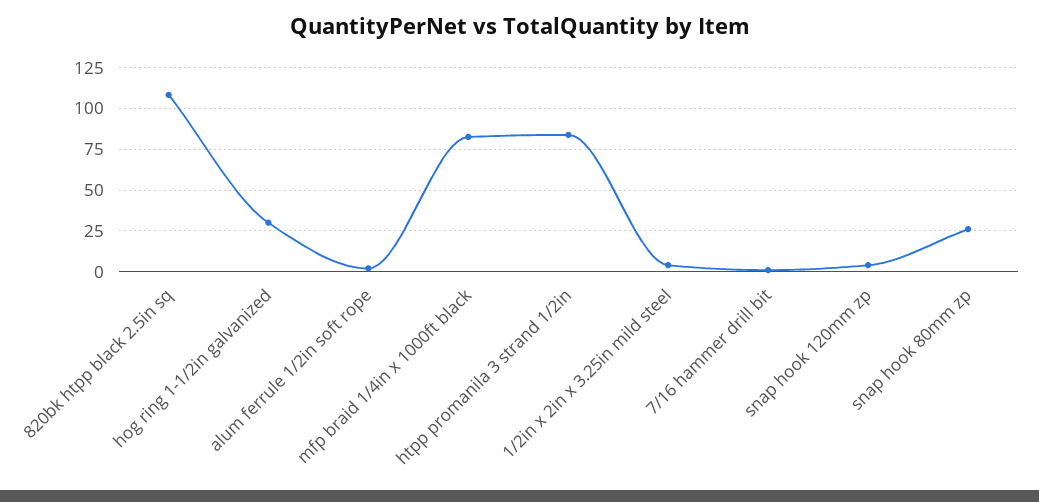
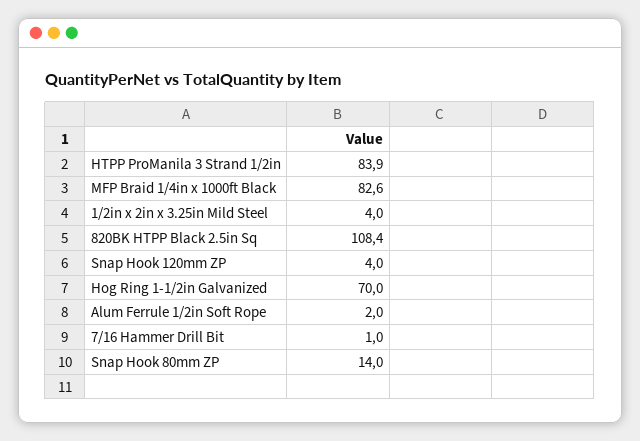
hog ring 1-1/2in galvanized: 30 -> 70
snap hook 80mm zp: 25 -> 14

